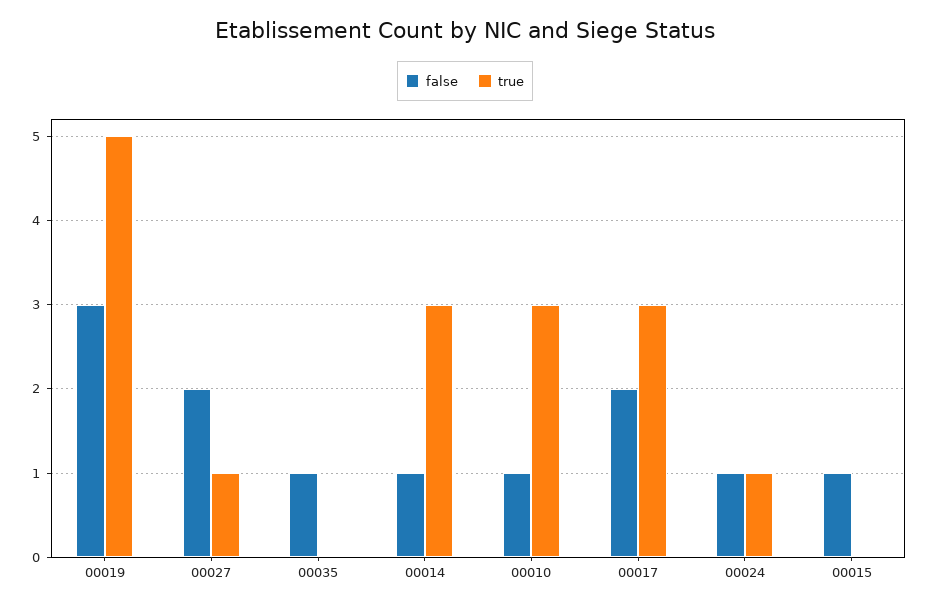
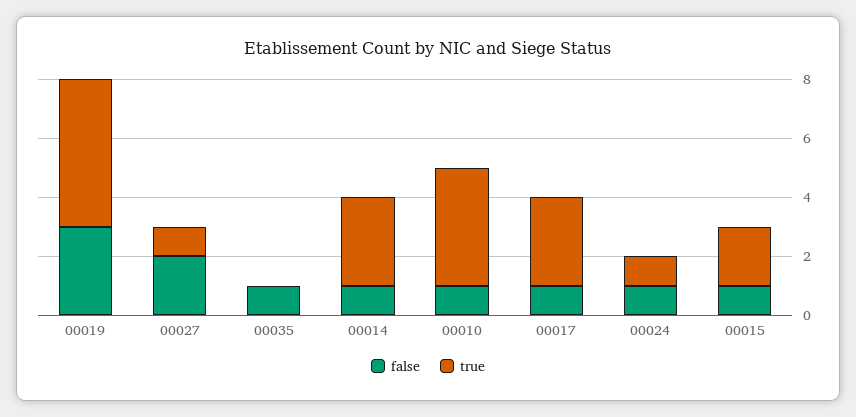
true, 00010: 3 -> 4
false, 00017: 2 -> 1
true, 00015: 0 -> 2

